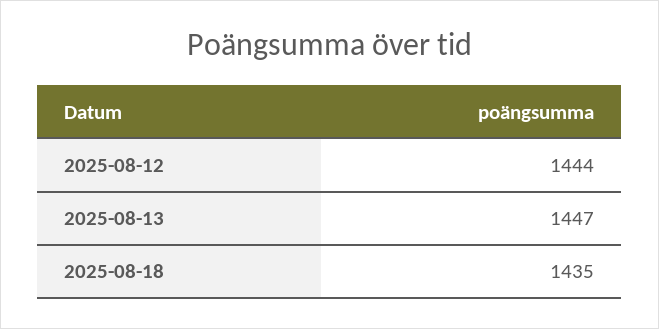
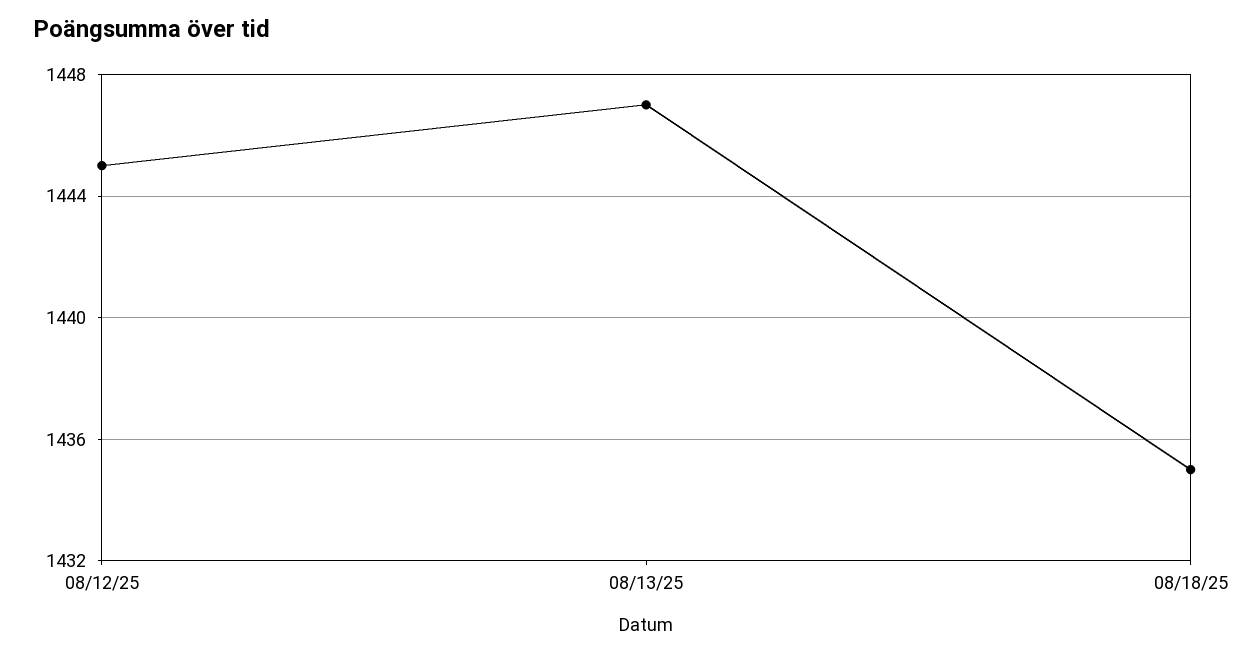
2025-08-12: 1444 -> 1445

